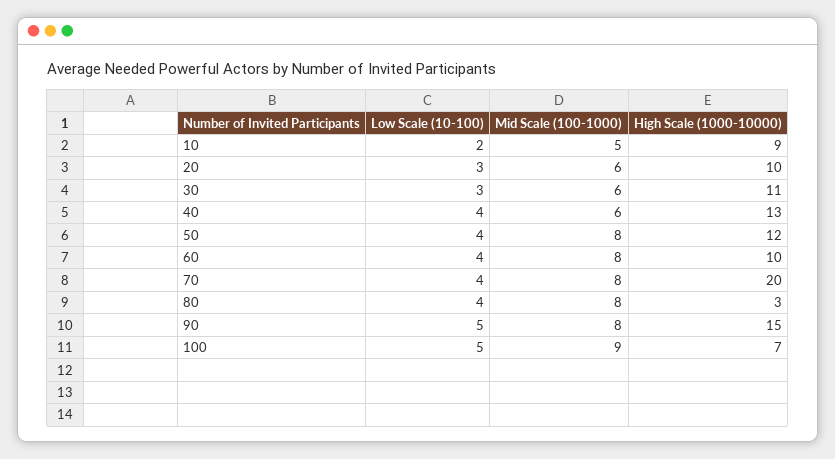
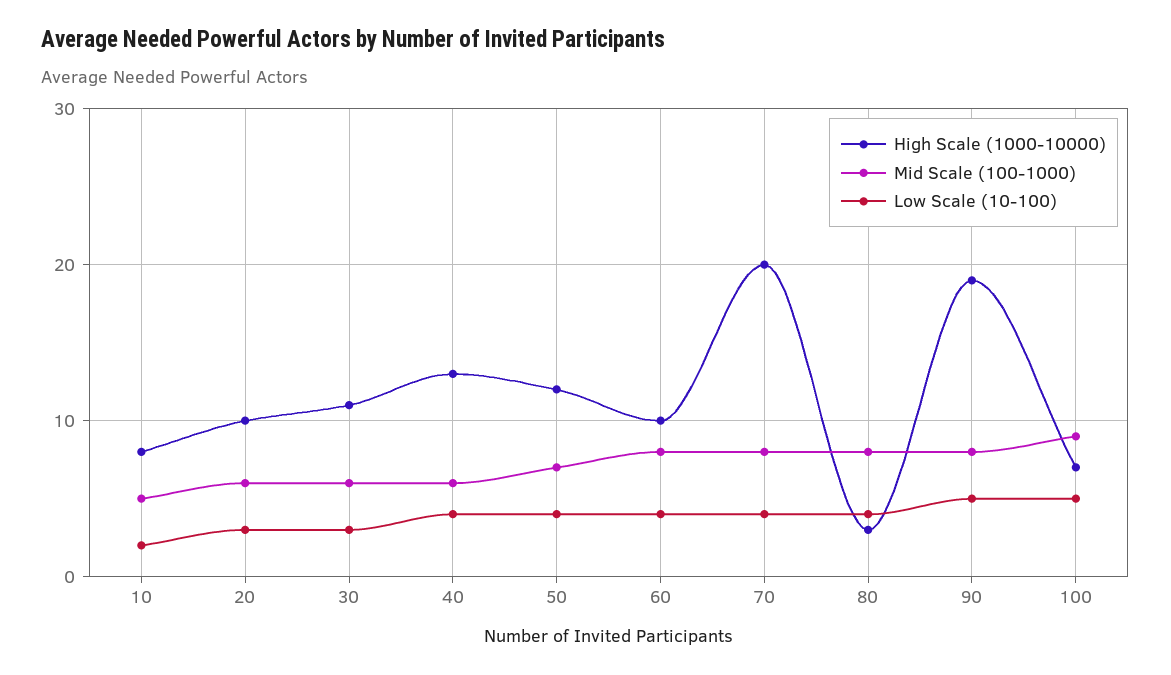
High Scale (1000-10000), 10: 9 -> 8
Mid Scale (100-1000), 50: 8 -> 7
High Scale (1000-10000), 90: 15 -> 19

